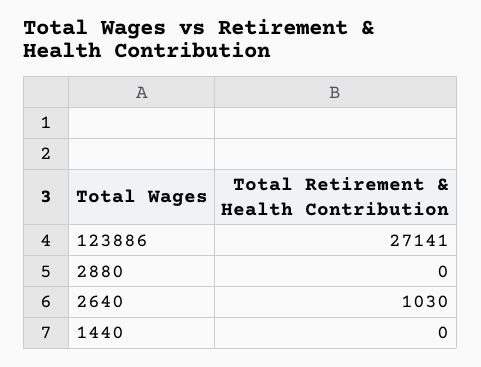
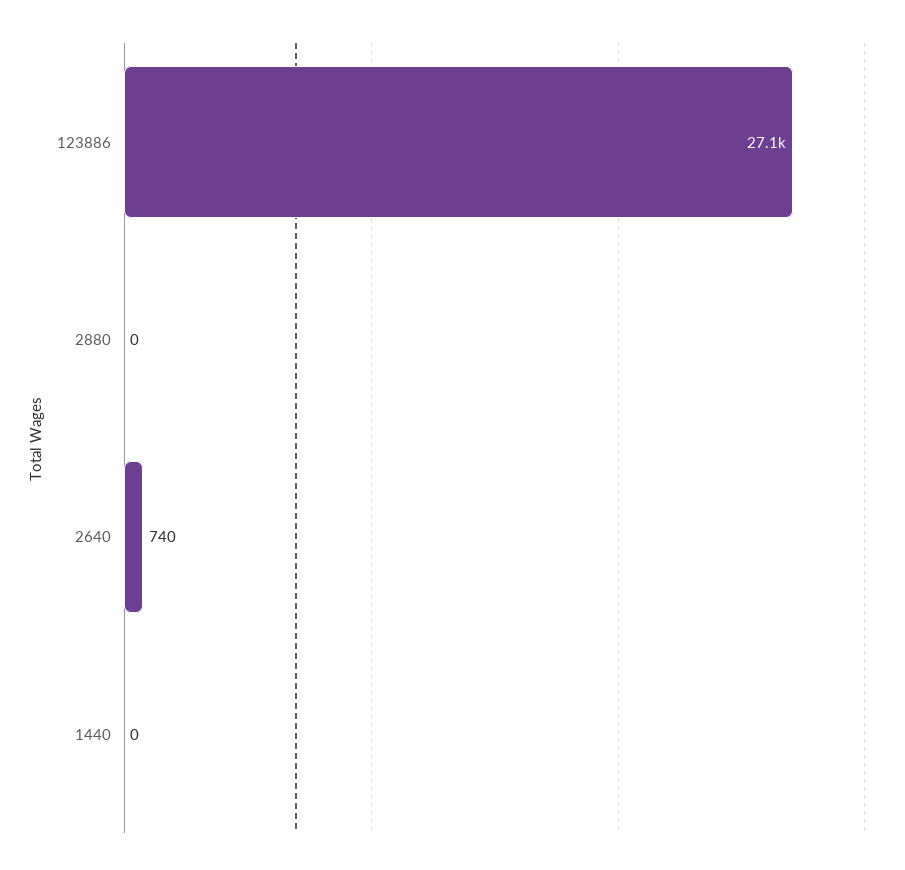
2640: 1030 -> 740

